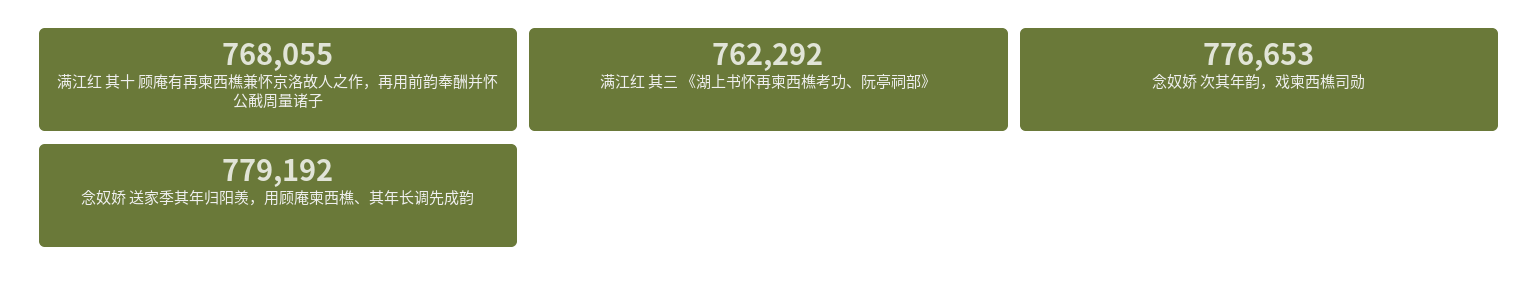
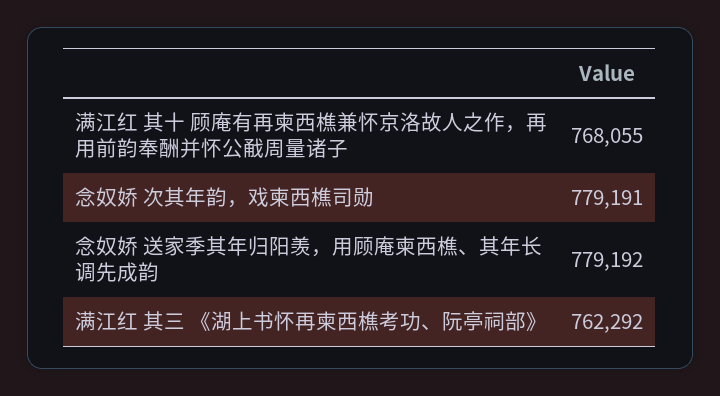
念奴娇 次其年韵，戏柬西樵司勋: 776653 -> 779191

